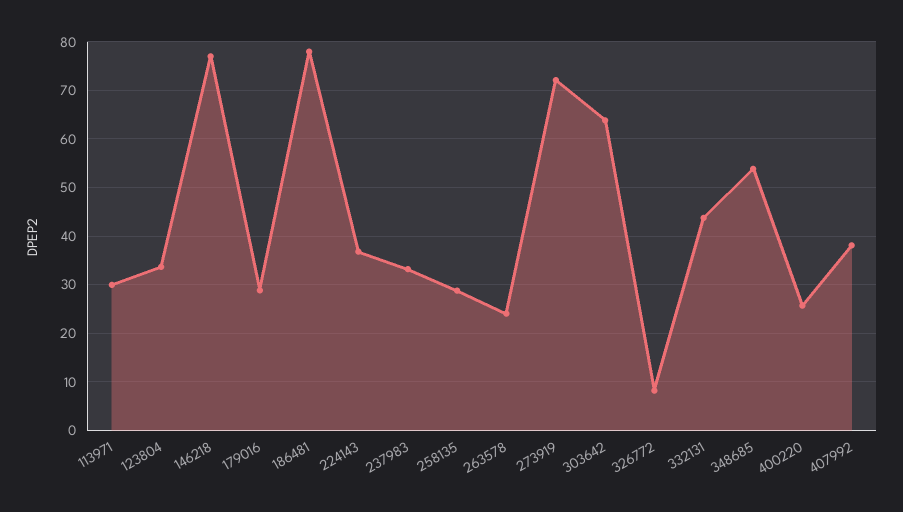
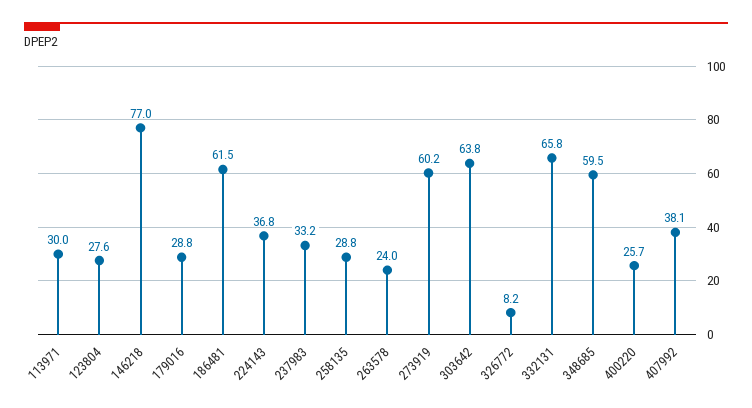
123804: 34 -> 27.6
186481: 78 -> 61.5
273919: 72 -> 60.2
332131: 44 -> 65.8
348685: 54 -> 59.5

